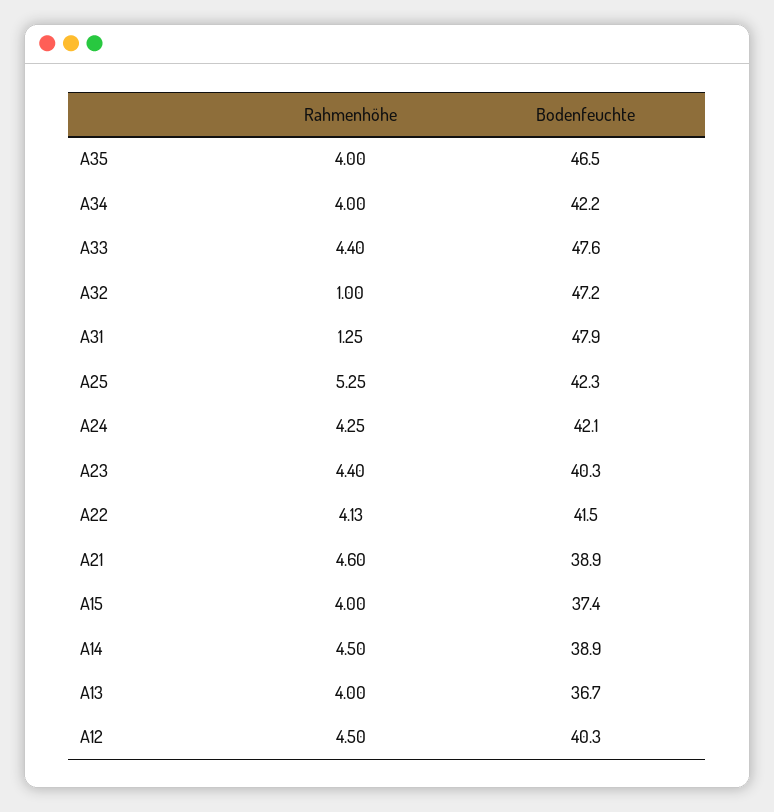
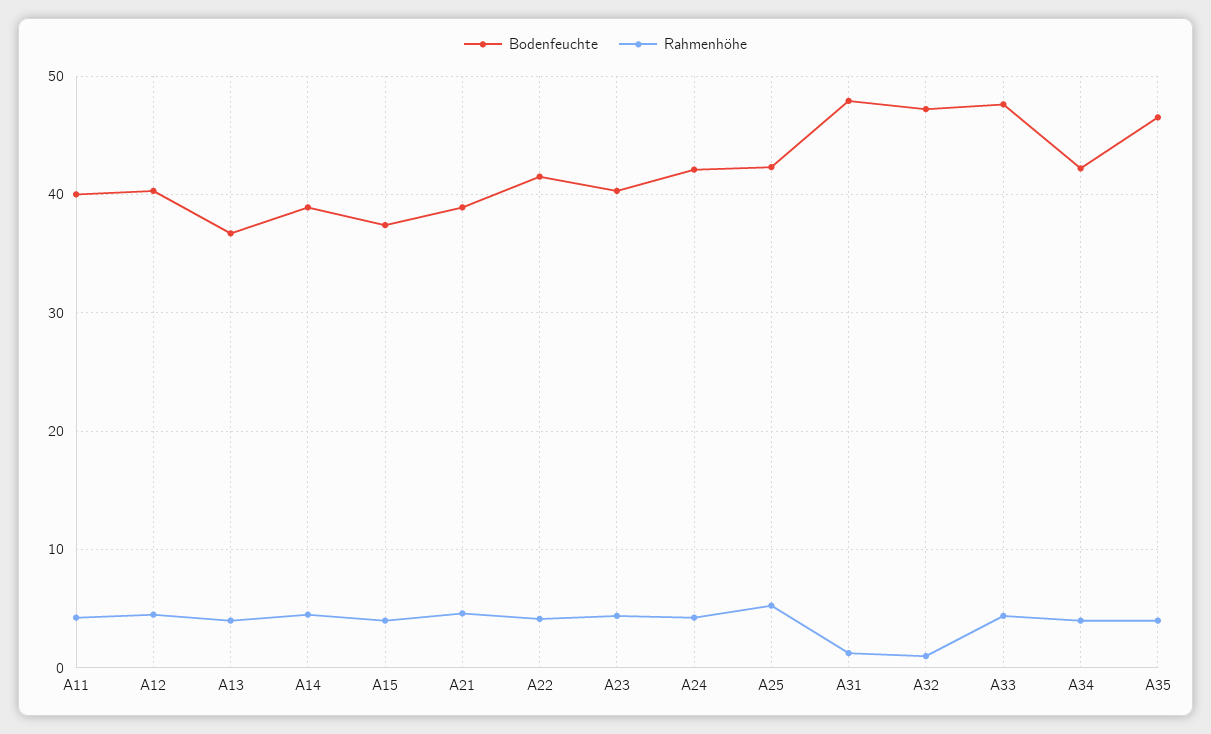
Bodenfeuchte, A11: none -> 40
Rahmenhöhe, A11: none -> 4

